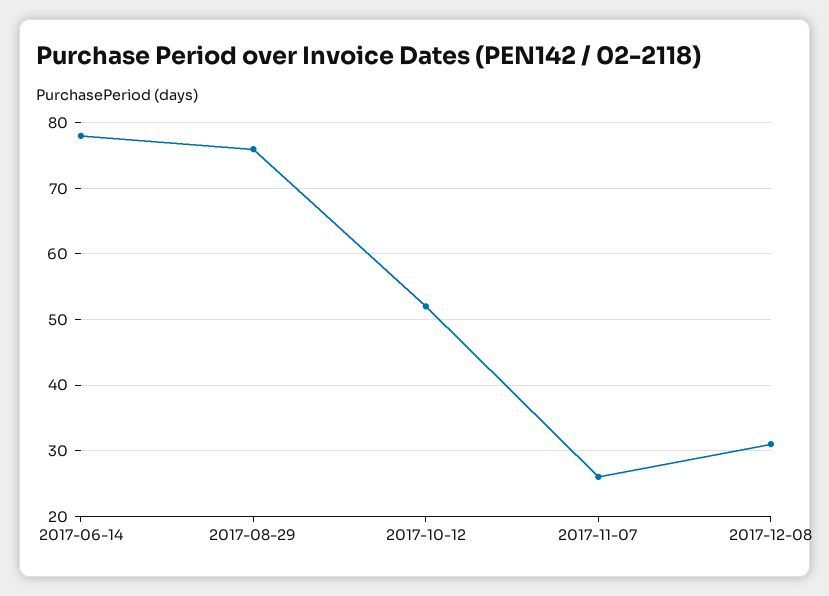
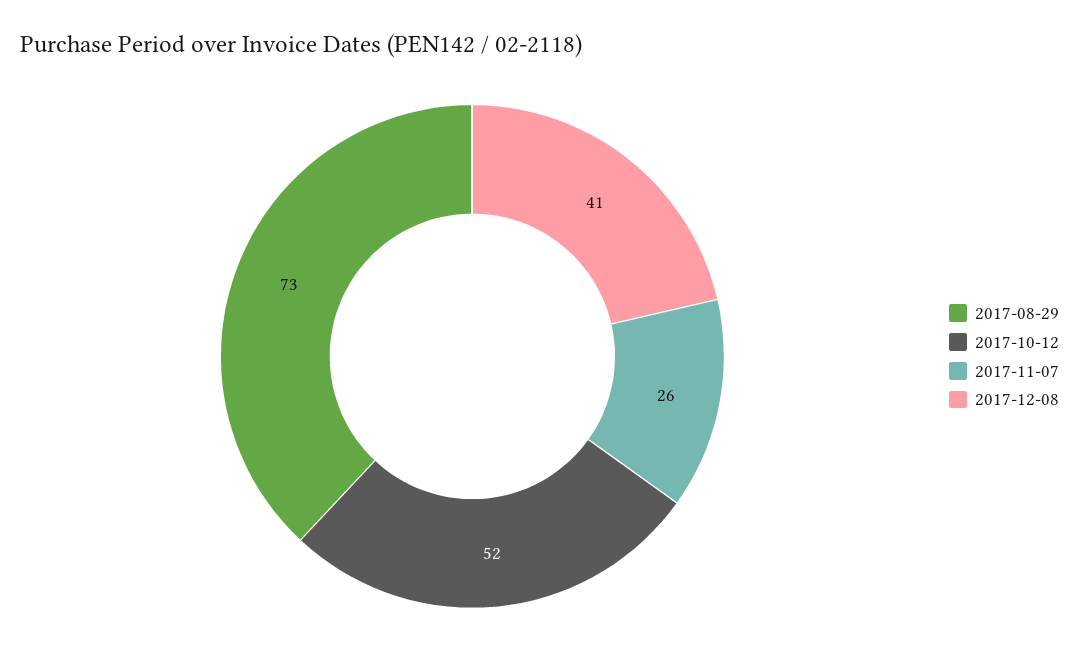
2017-06-14: 78 -> none
2017-08-29: 76 -> 73
2017-12-08: 31 -> 41

